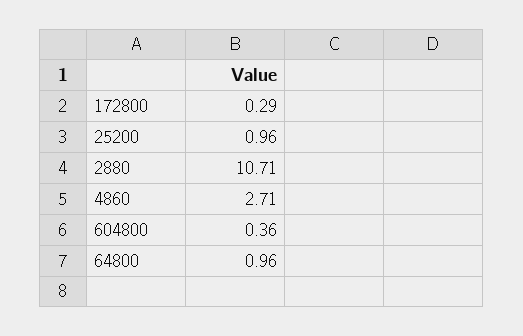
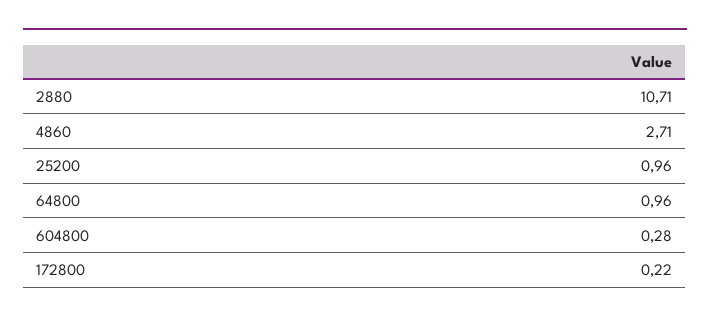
172800: 0.29 -> 0.22
604800: 0.36 -> 0.28

